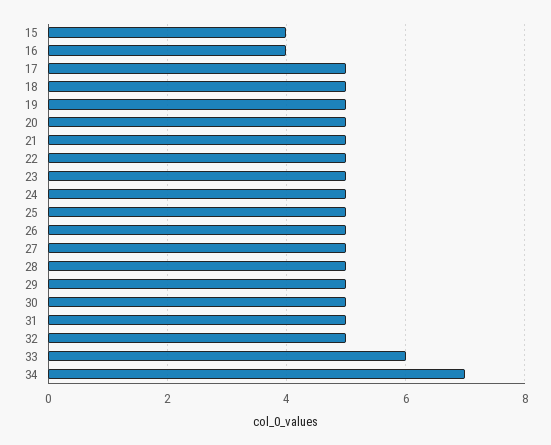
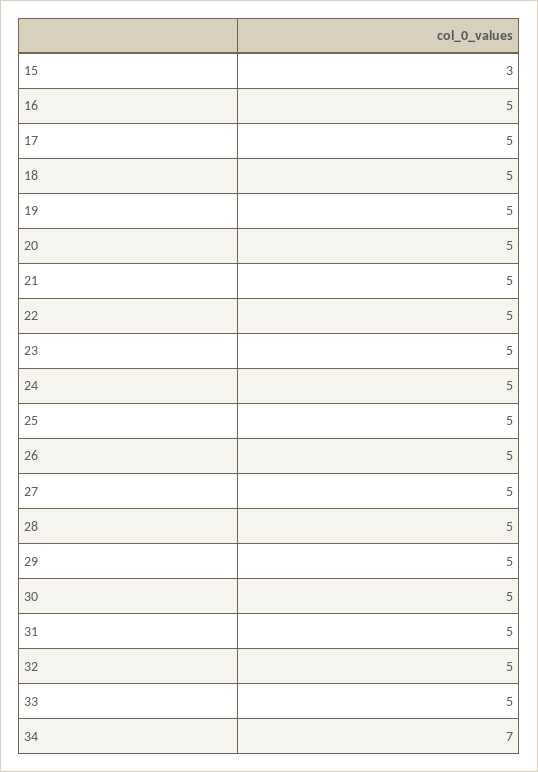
15: 4 -> 3
16: 4 -> 5
33: 6 -> 5

